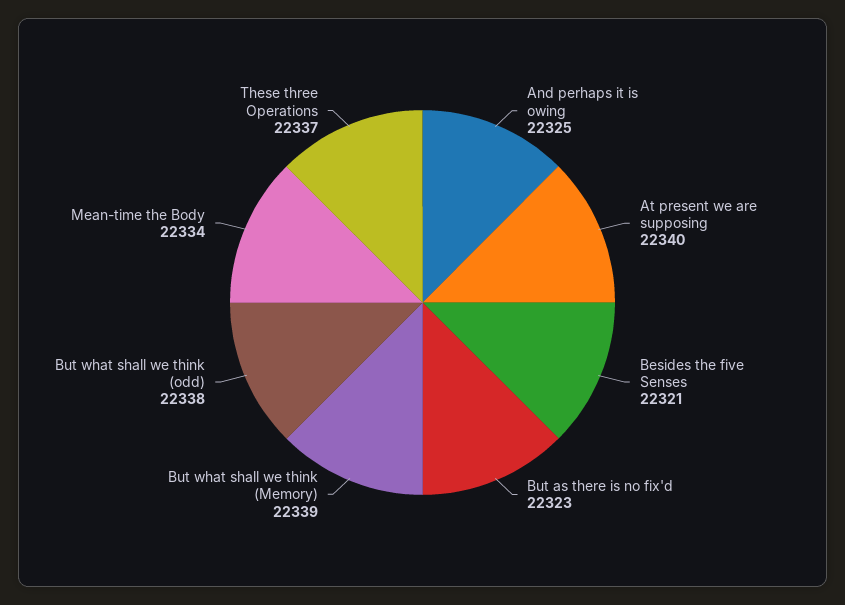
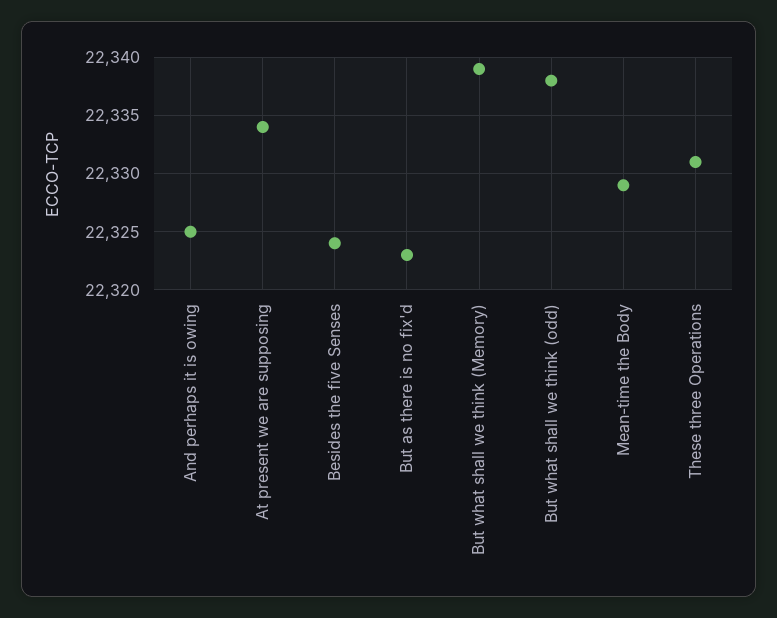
At present we are supposing: 22340 -> 22334
Besides the five Senses: 22321 -> 22324
Mean-time the Body: 22334 -> 22329
These three Operations: 22337 -> 22331

